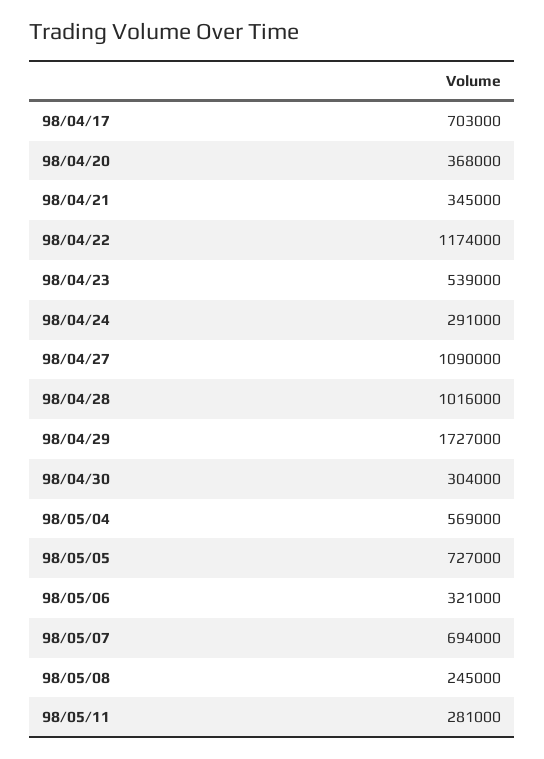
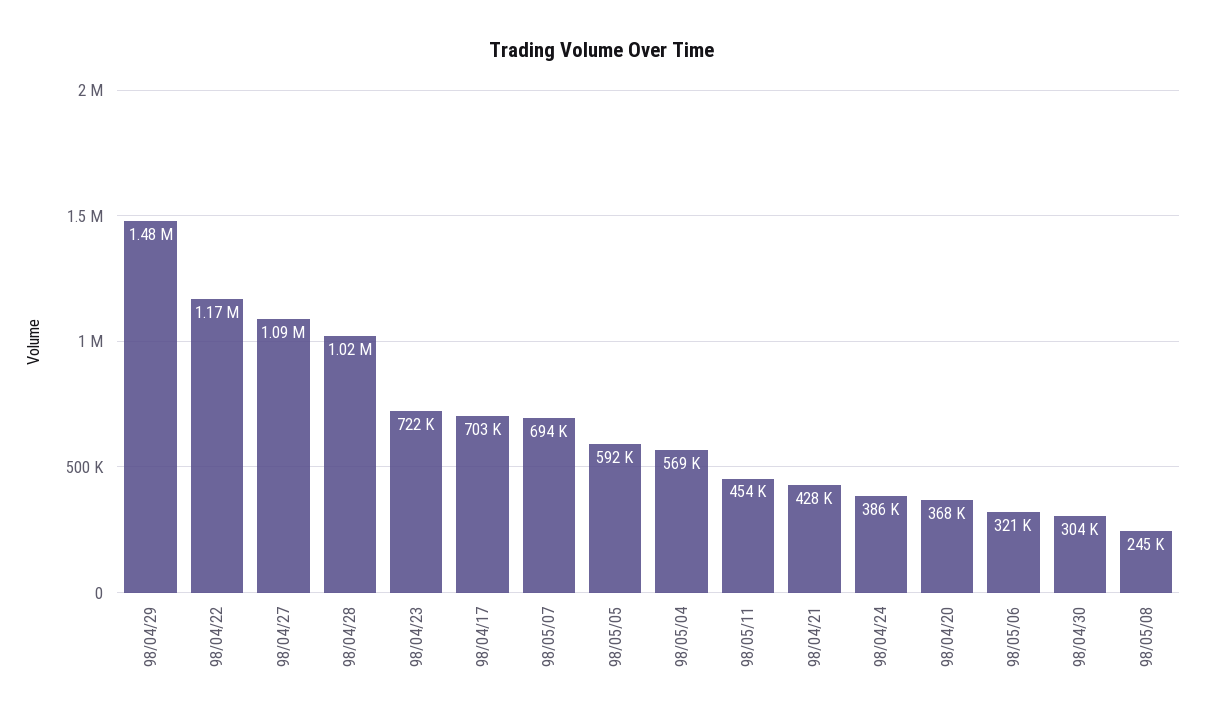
98/04/21: 345000 -> 428000
98/04/23: 539000 -> 722000
98/04/24: 291000 -> 386000
98/04/29: 1727000 -> 1480000
98/05/05: 727000 -> 592000
98/05/11: 281000 -> 454000

